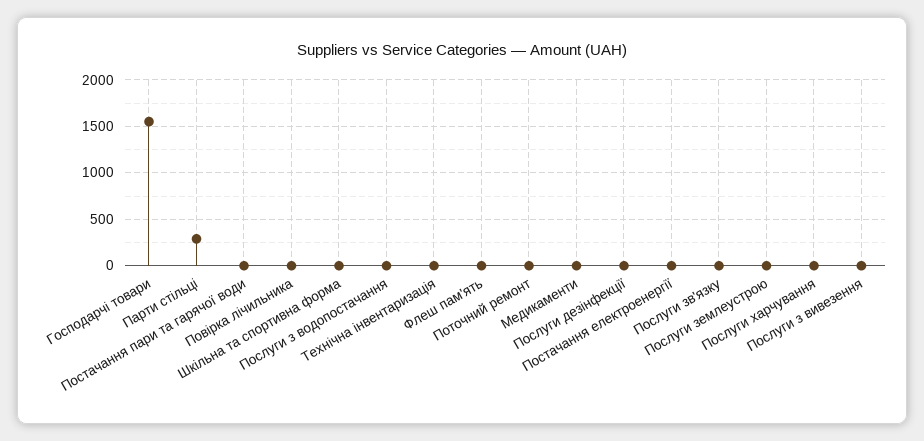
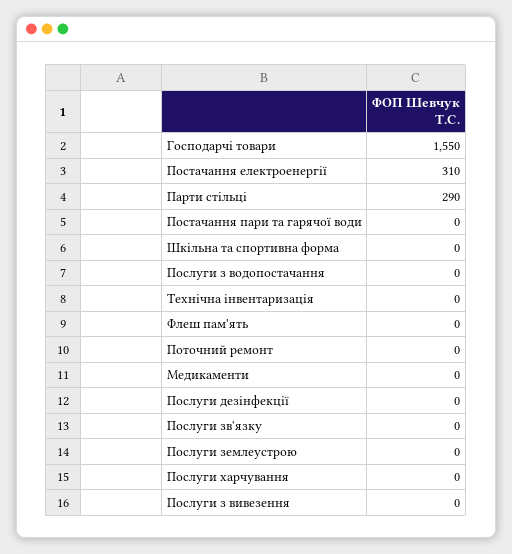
Повірка лічильника: 0 -> none
Постачання електроенергії: 0 -> 310

